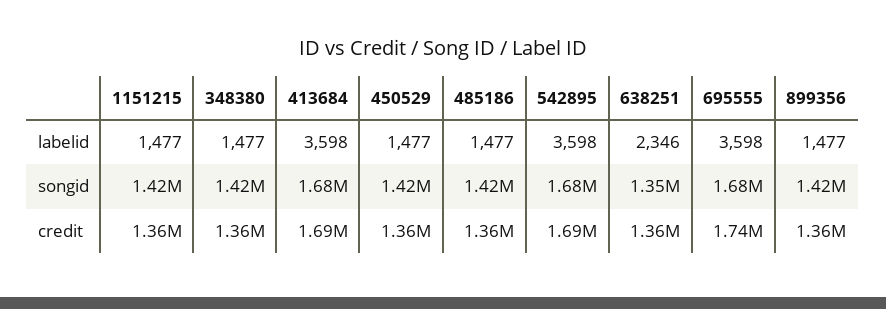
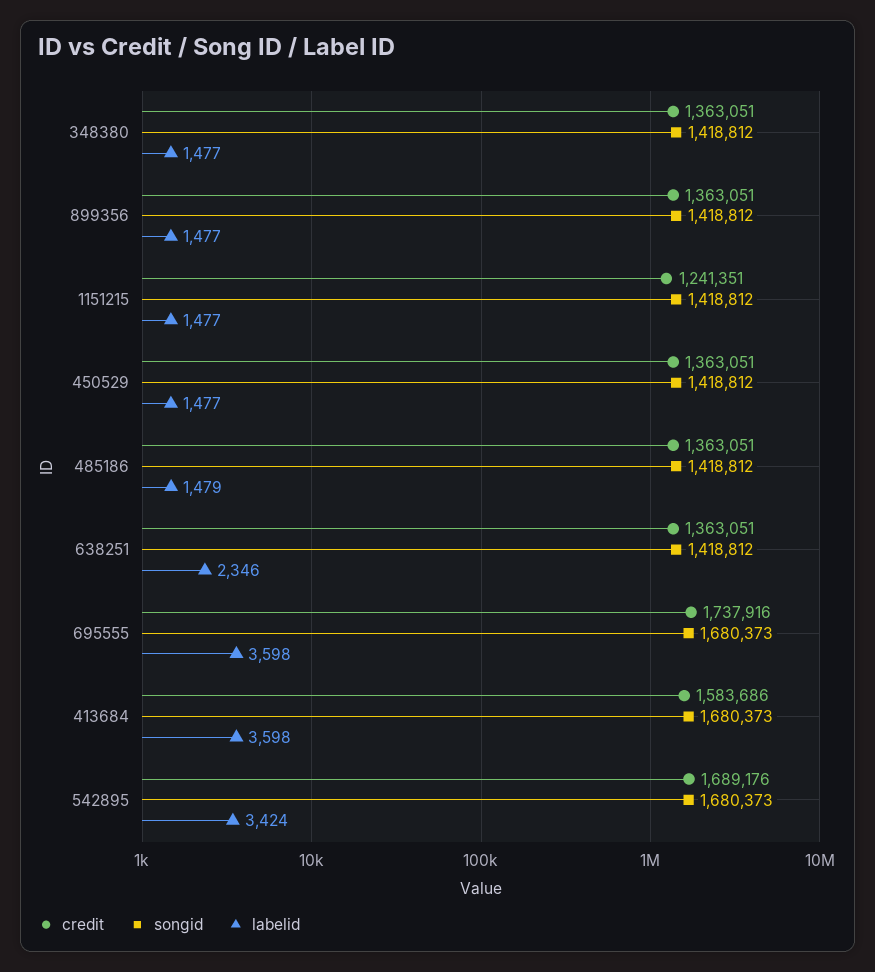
labelid, 485186: 1477 -> 1479
labelid, 542895: 3598 -> 3424
songid, 638251: 1350000 -> 1418812
credit, 1151215: 1360000 -> 1241351
credit, 413684: 1690000 -> 1583686

